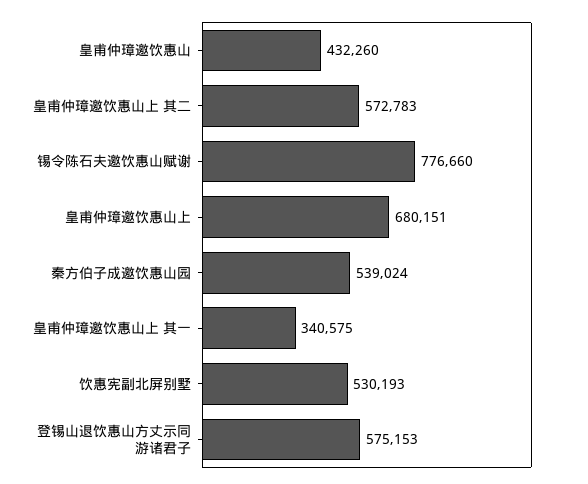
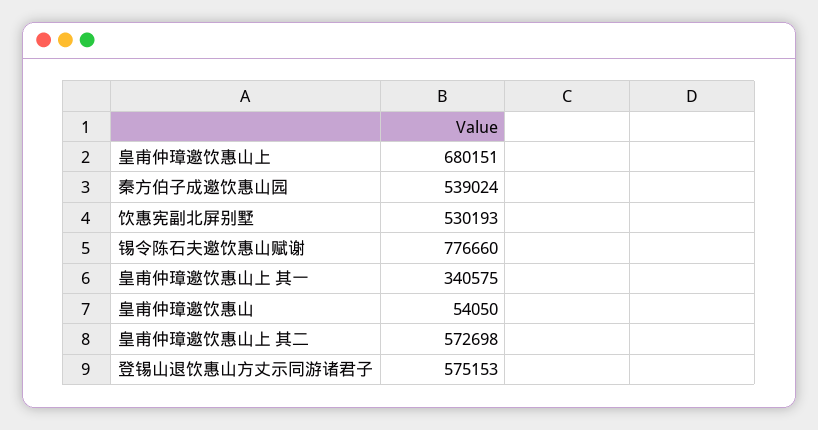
皇甫仲璋邀饮惠山: 432260 -> 54050
皇甫仲璋邀饮惠山上 其二: 572783 -> 572698

